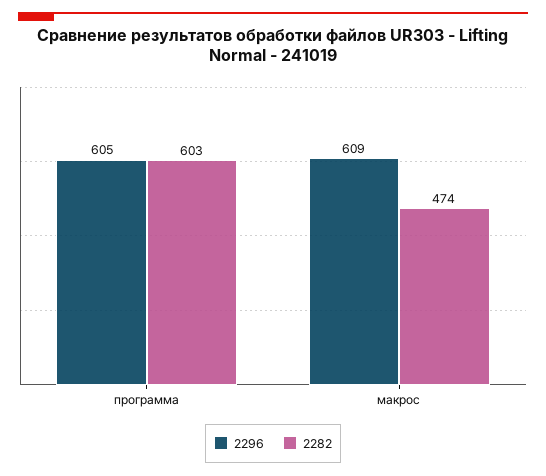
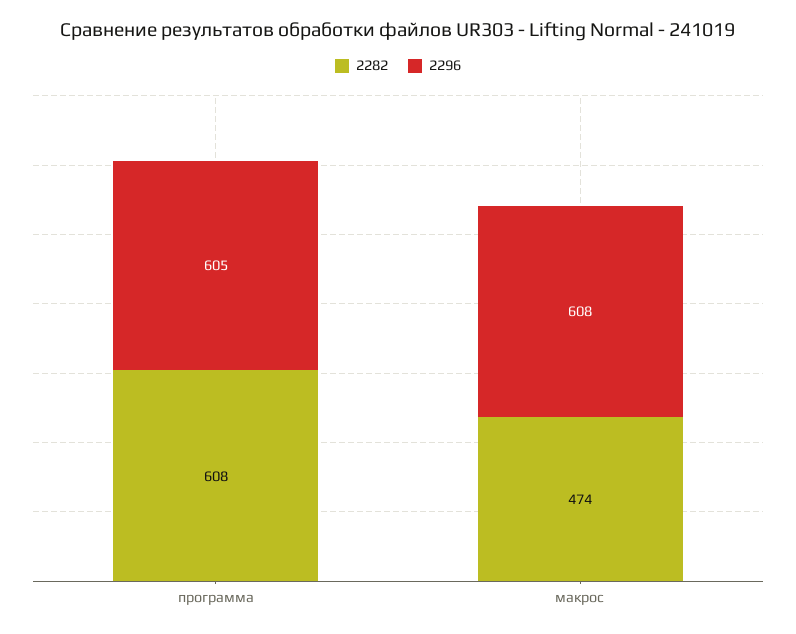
2282, программа: 603 -> 608
2296, макрос: 609 -> 608

